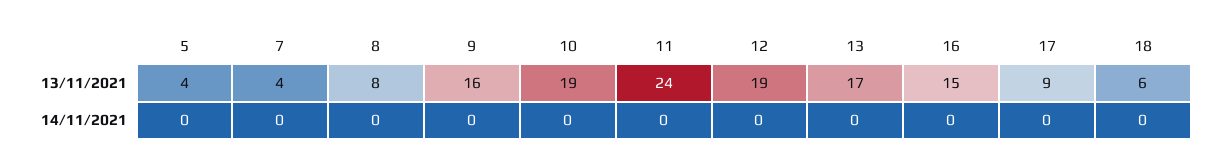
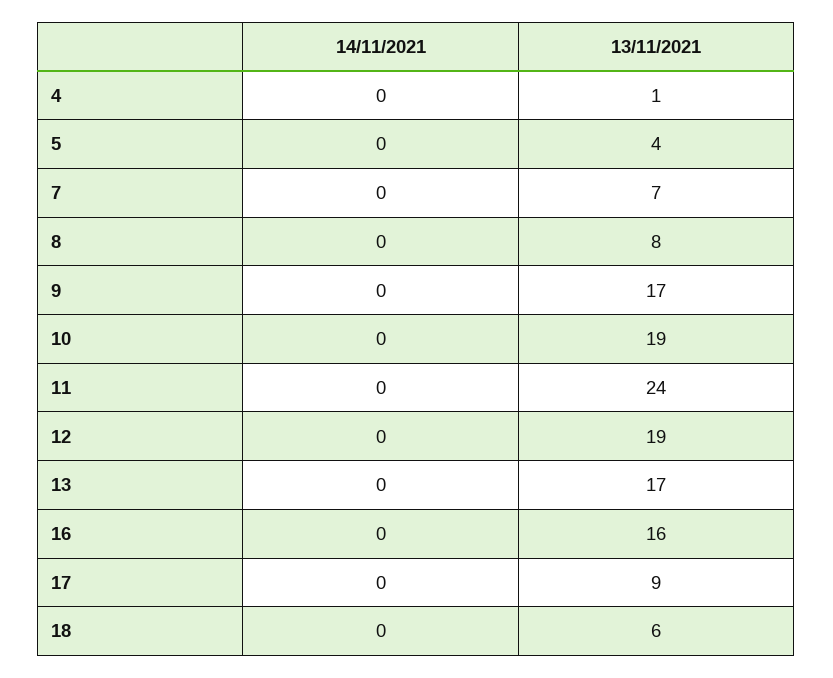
7, 13/11/2021: 4 -> 7
9, 13/11/2021: 16 -> 17
16, 13/11/2021: 15 -> 16
4, 14/11/2021: none -> 0
4, 13/11/2021: none -> 1

